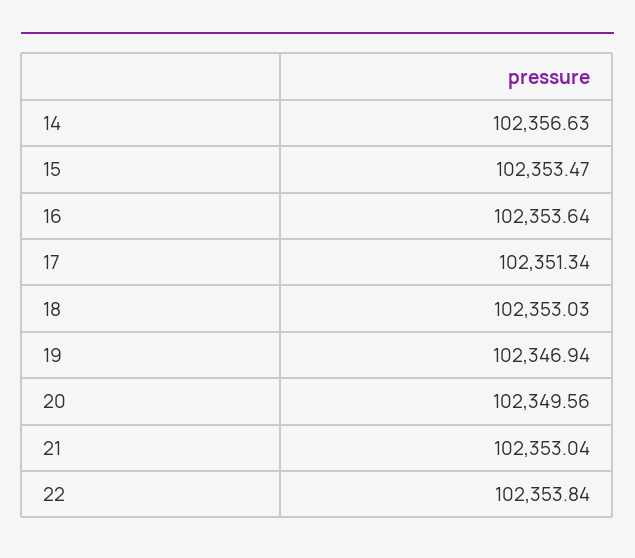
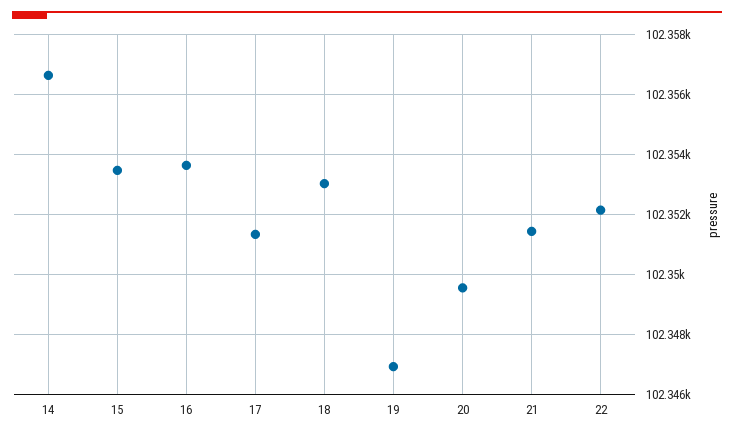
21: 102353.04 -> 102351.4
22: 102353.84 -> 102352.2

